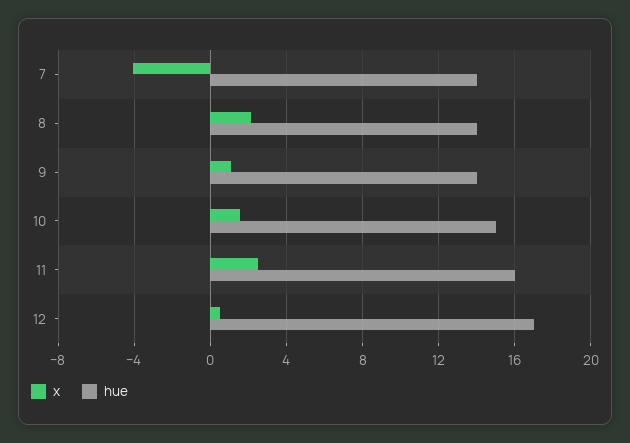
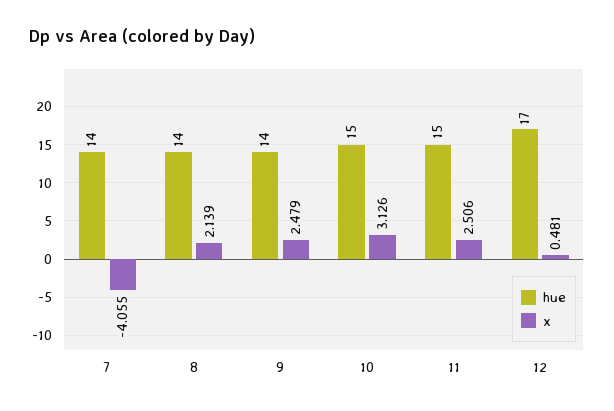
x, 9: 1 -> 2.479
x, 10: 1.5 -> 3.126
hue, 11: 16 -> 15

